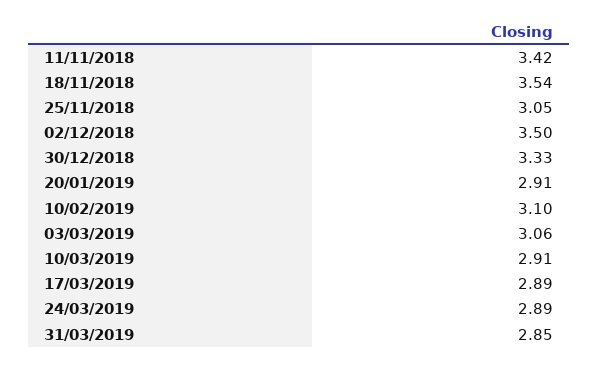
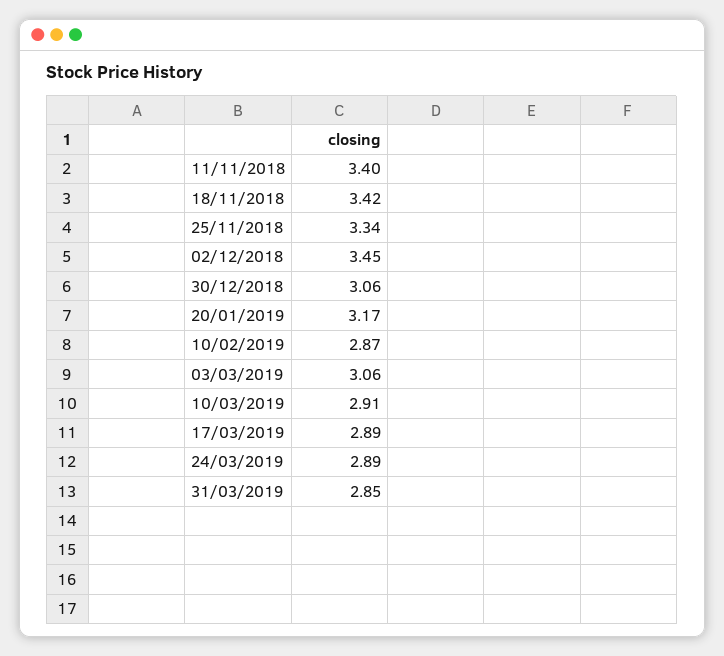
11/11/2018: 3.42 -> 3.4
18/11/2018: 3.54 -> 3.42
25/11/2018: 3.05 -> 3.34
02/12/2018: 3.5 -> 3.45
30/12/2018: 3.33 -> 3.06
20/01/2019: 2.91 -> 3.17
10/02/2019: 3.1 -> 2.87

